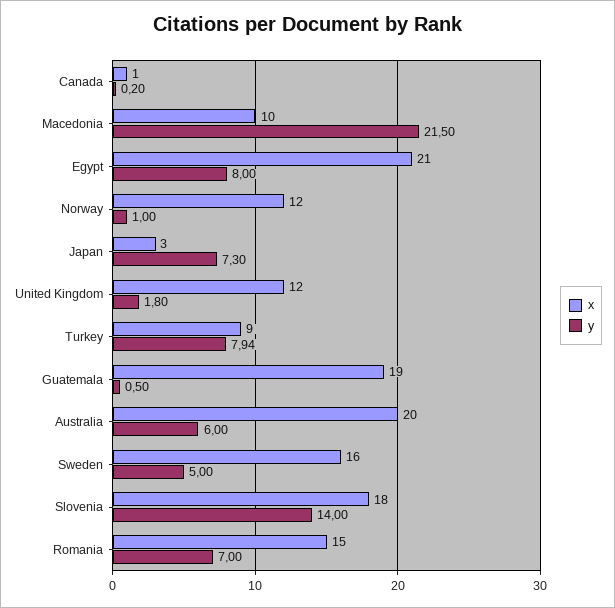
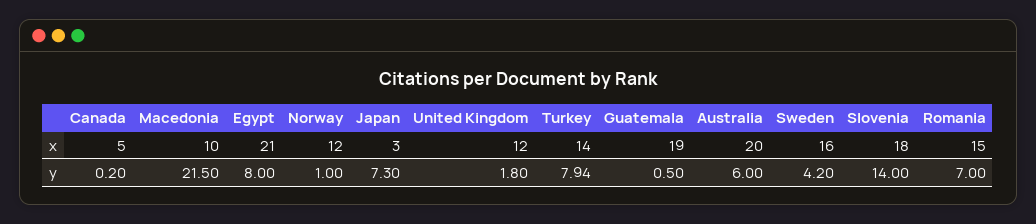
x, Canada: 1 -> 5
x, Turkey: 9 -> 14
y, Sweden: 5 -> 4.2

